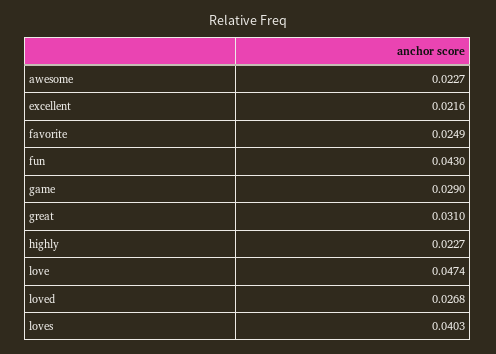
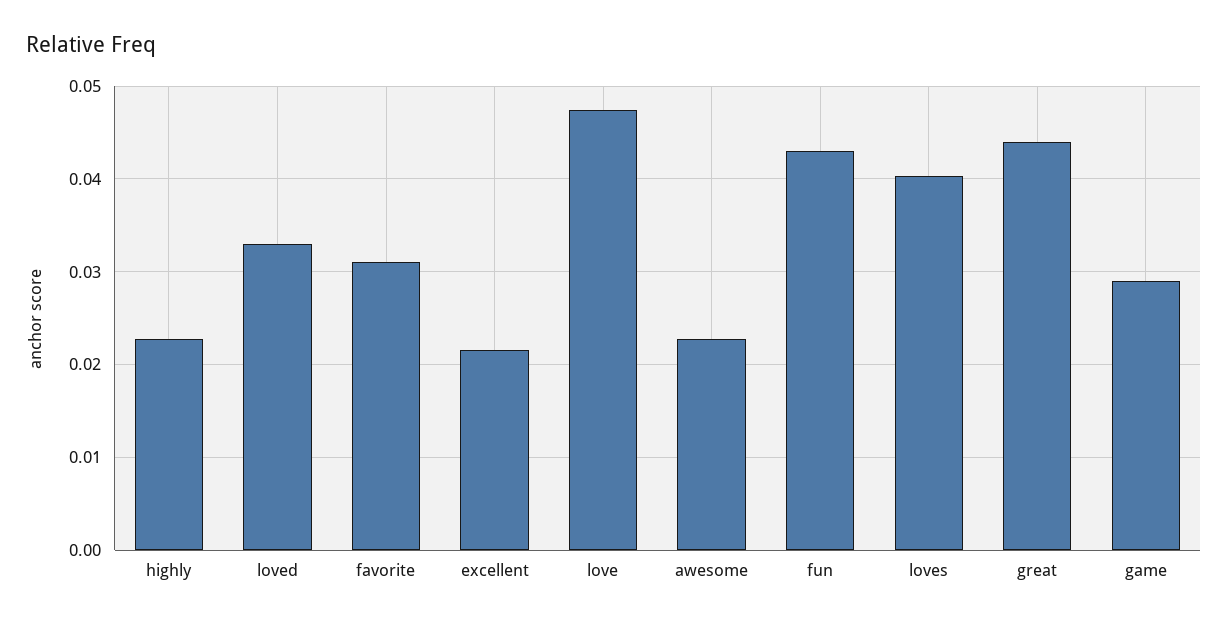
favorite: 0.0249 -> 0.031
great: 0.031 -> 0.044
loved: 0.0268 -> 0.033

